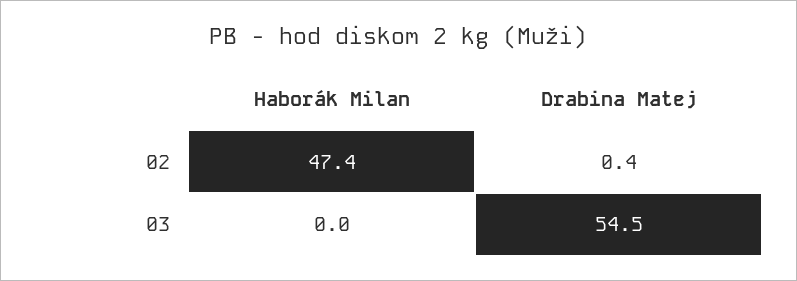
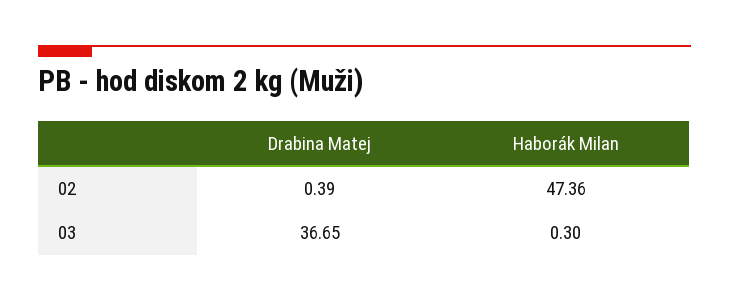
Haborák Milan, 03: 0 -> 0.3
Drabina Matej, 03: 54.5 -> 36.65

